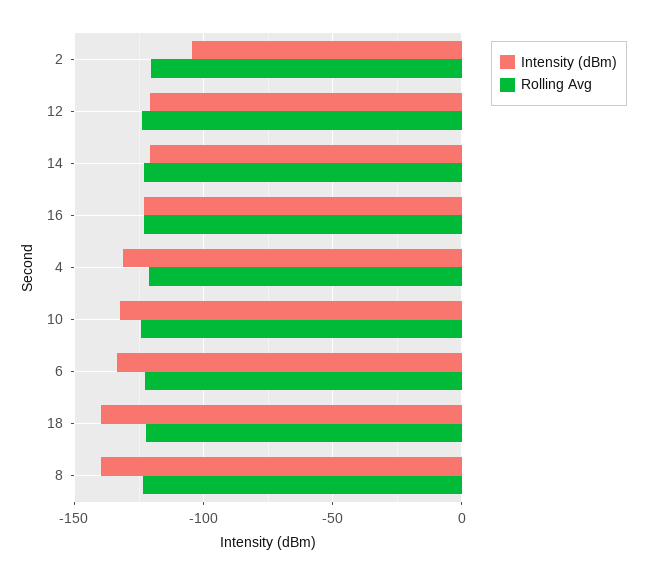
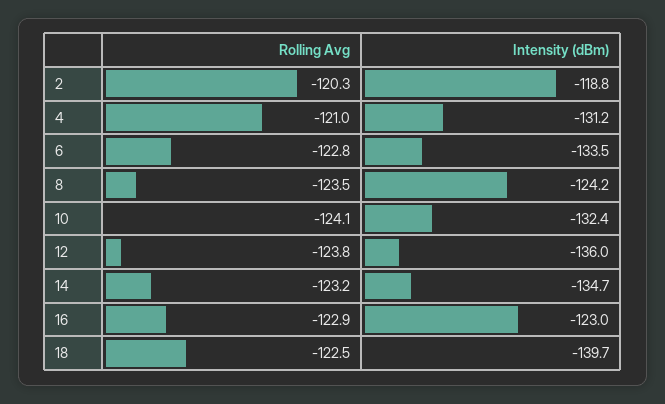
Intensity (dBm), 2: -105 -> -118.8
Intensity (dBm), 12: -120 -> -136
Intensity (dBm), 14: -120 -> -134.7
Intensity (dBm), 8: -140 -> -124.2

